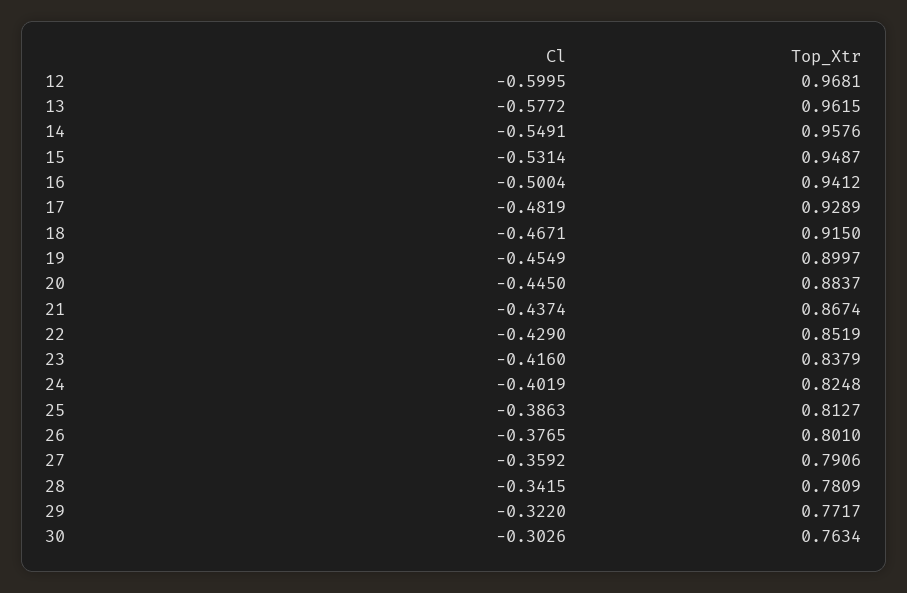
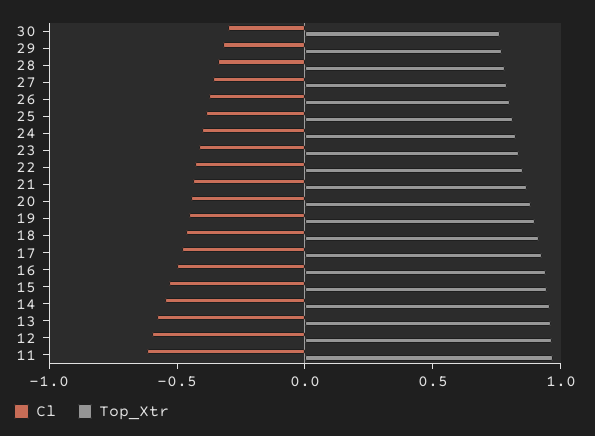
Cl, 11: none -> -0.6
Top_Xtr, 11: none -> 1

